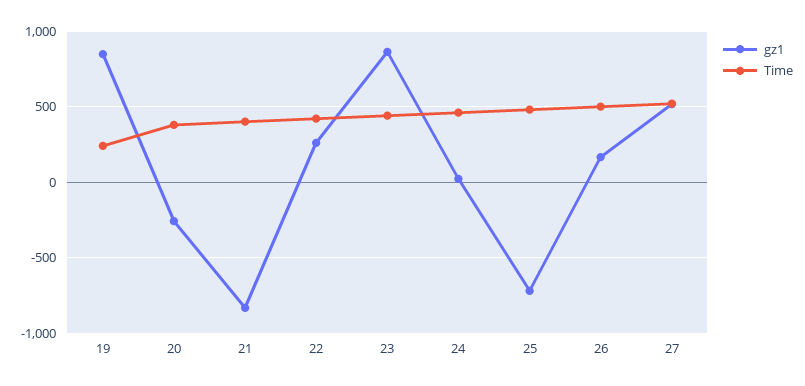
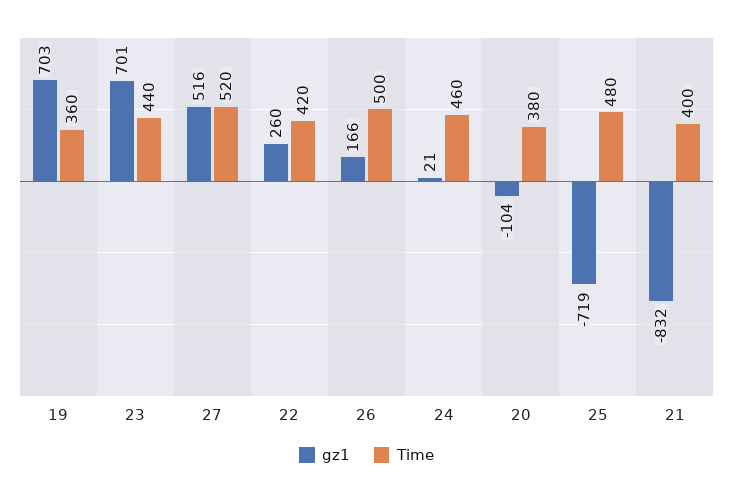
gz1, 19: 850 -> 703
Time, 19: 250 -> 360
gz1, 20: -250 -> -104
gz1, 23: 850 -> 701

